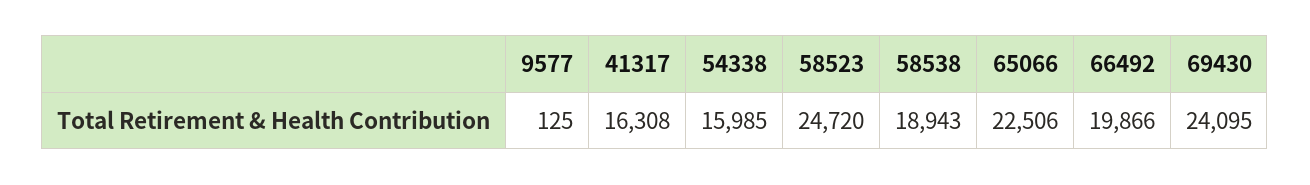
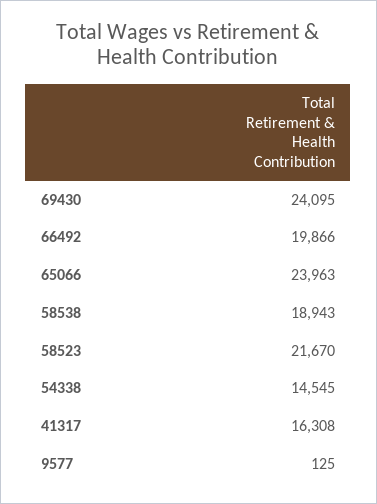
54338: 15985 -> 14545
58523: 24720 -> 21670
65066: 22506 -> 23963

